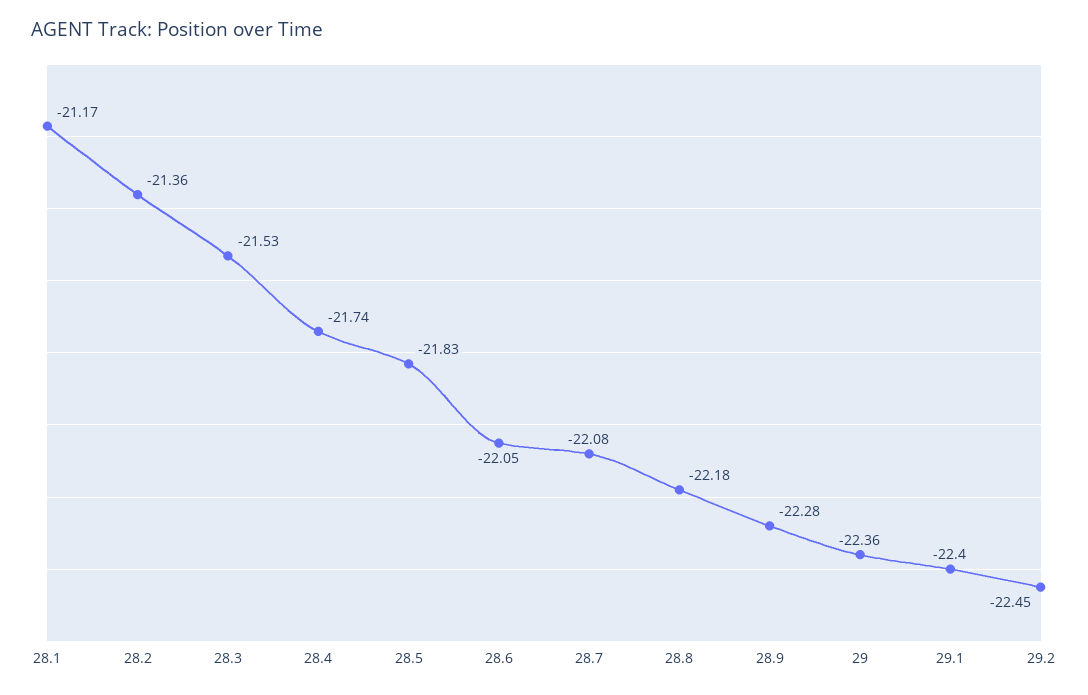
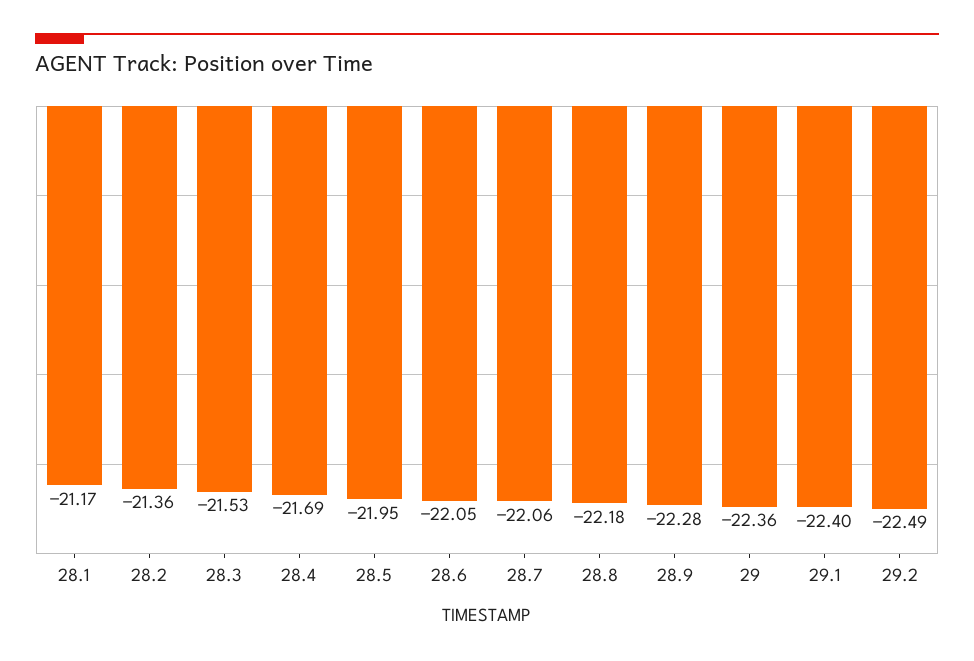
28.4: -21.74 -> -21.69
28.5: -21.83 -> -21.95
28.7: -22.08 -> -22.06
29.2: -22.45 -> -22.49

